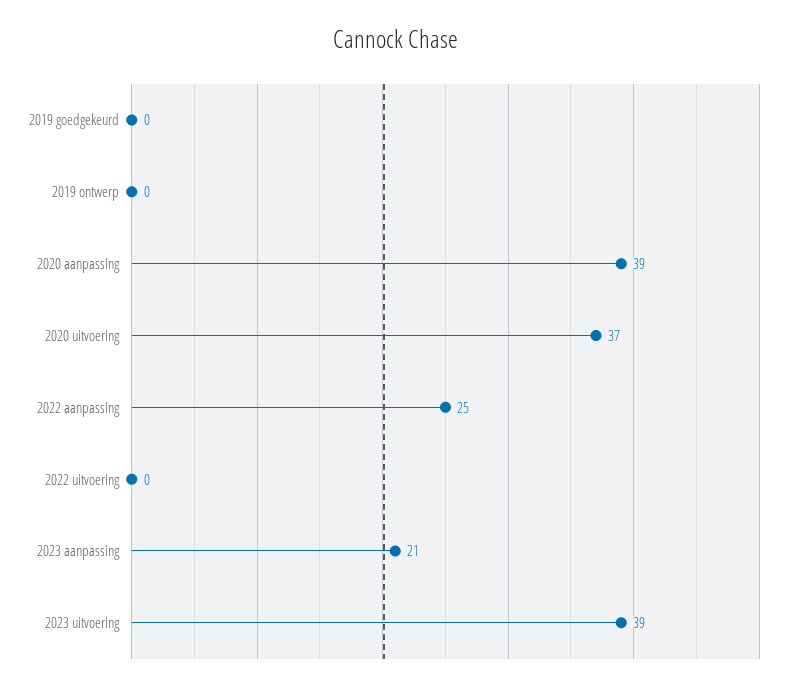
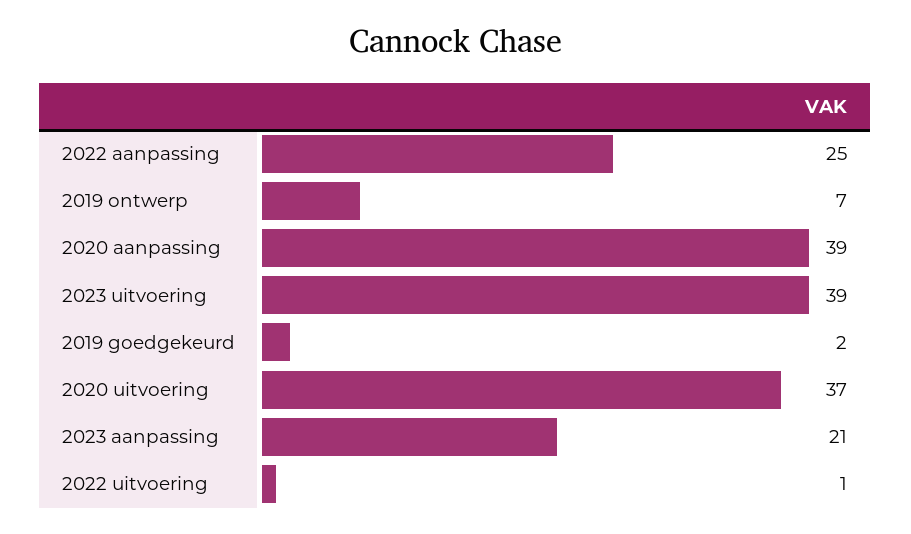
2019 goedgekeurd: 0 -> 2
2019 ontwerp: 0 -> 7
2022 uitvoering: 0 -> 1

